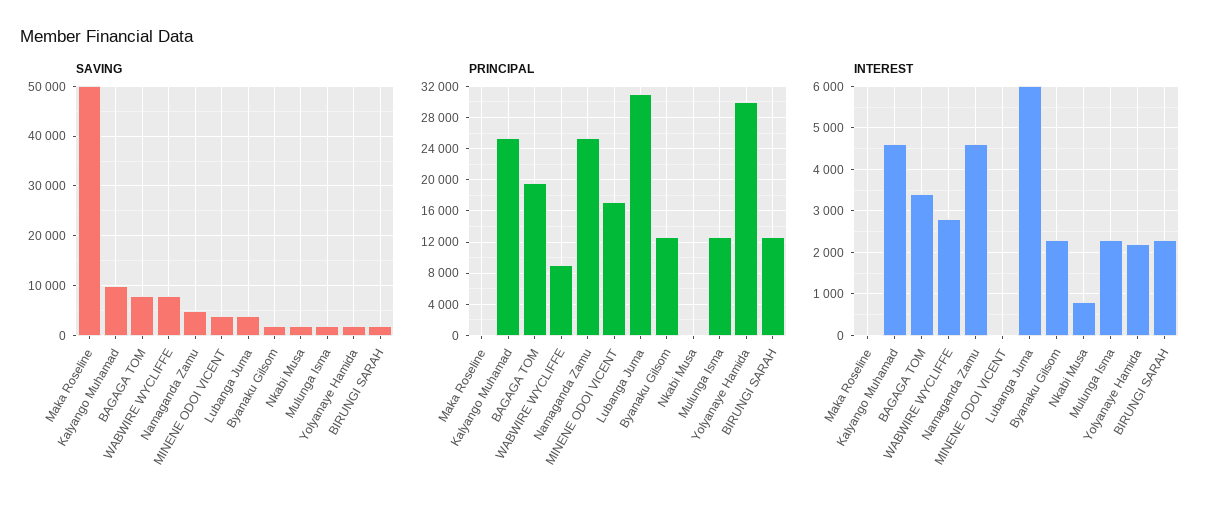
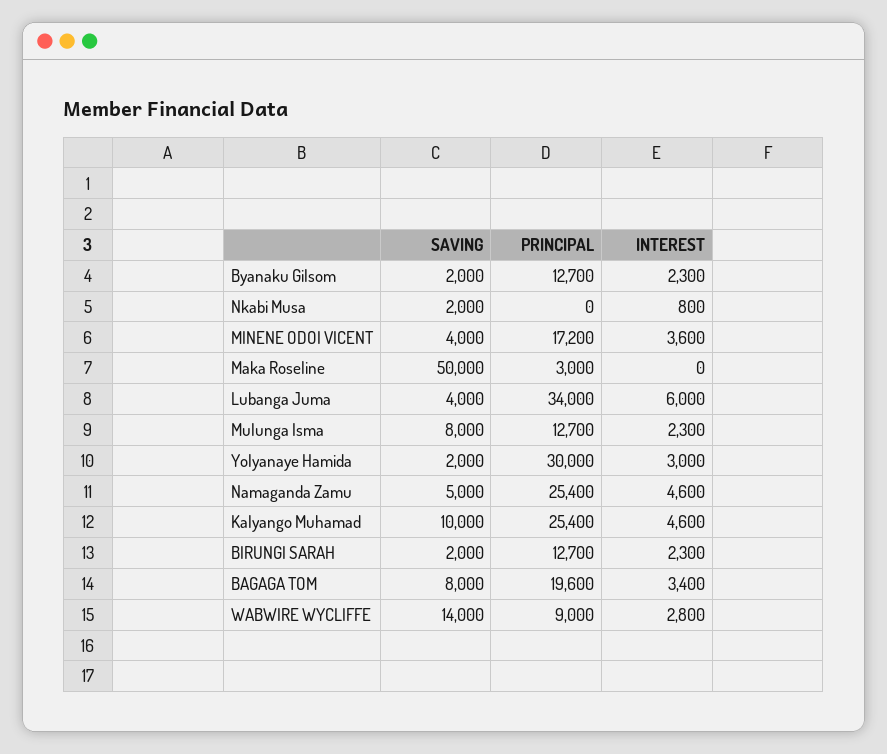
SAVING, WABWIRE WYCLIFFE: 8000 -> 14000
SAVING, Mulunga Isma: 2000 -> 8000
PRINCIPAL, Maka Roseline: 0 -> 3000
PRINCIPAL, Lubanga Juma: 31000 -> 34000
INTEREST, MINENE ODOI VICENT: 0 -> 3600
INTEREST, Yolyanaye Hamida: 2200 -> 3000

